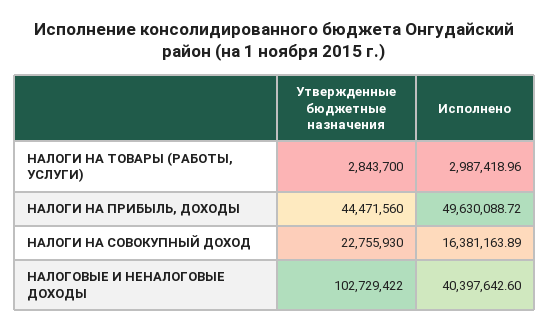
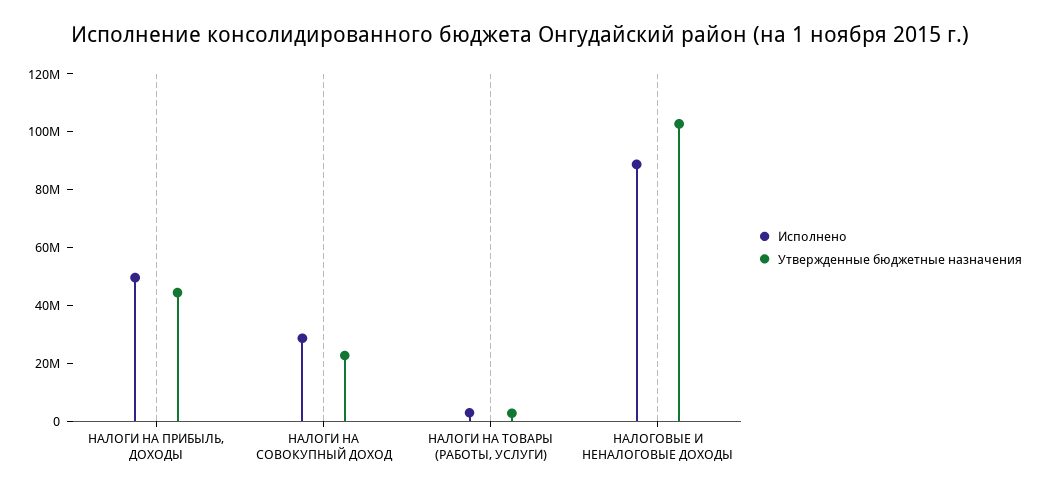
Исполнено, НАЛОГИ НА СОВОКУПНЫЙ ДОХОД: 16381163.89 -> 30000000
Исполнено, НАЛОГОВЫЕ И НЕНАЛОГОВЫЕ ДОХОДЫ: 40397642.6 -> 90000000

